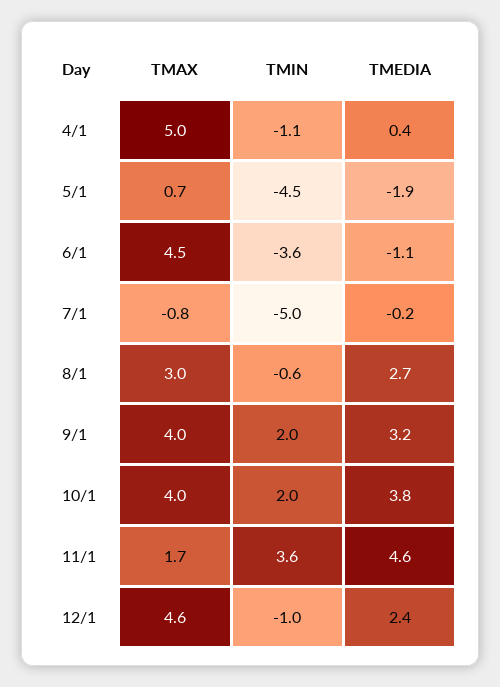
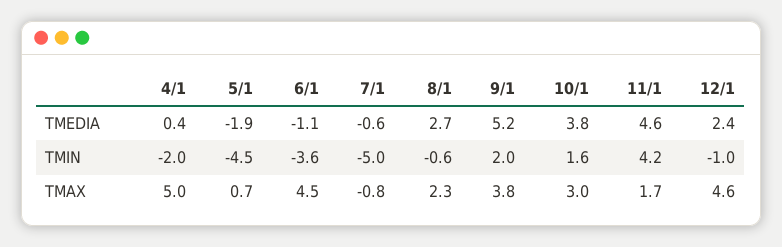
TMIN, 4/1: -1.1 -> -2
TMEDIA, 7/1: -0.2 -> -0.6
TMAX, 8/1: 3 -> 2.3
TMAX, 9/1: 4 -> 3.8
TMEDIA, 9/1: 3.2 -> 5.2
TMAX, 10/1: 4 -> 3
TMIN, 10/1: 2 -> 1.6
TMIN, 11/1: 3.6 -> 4.2

